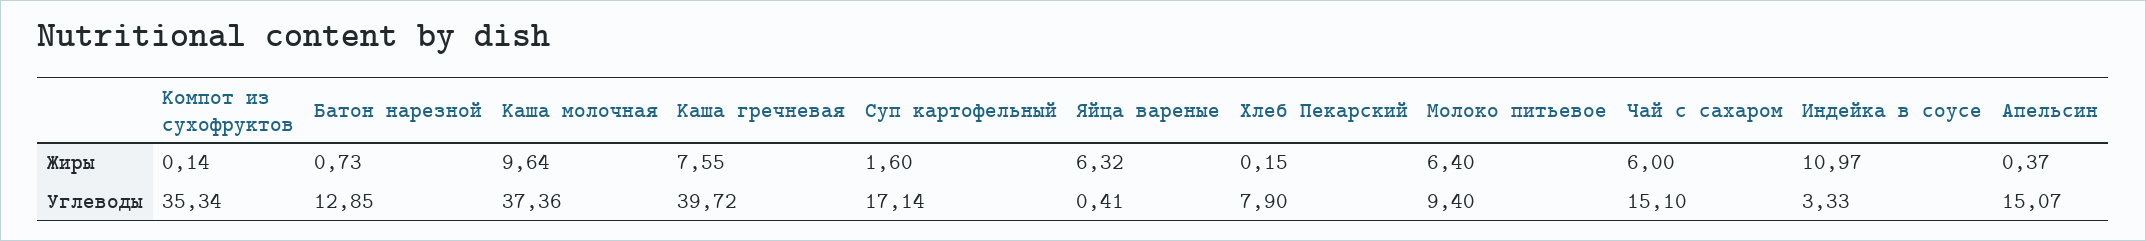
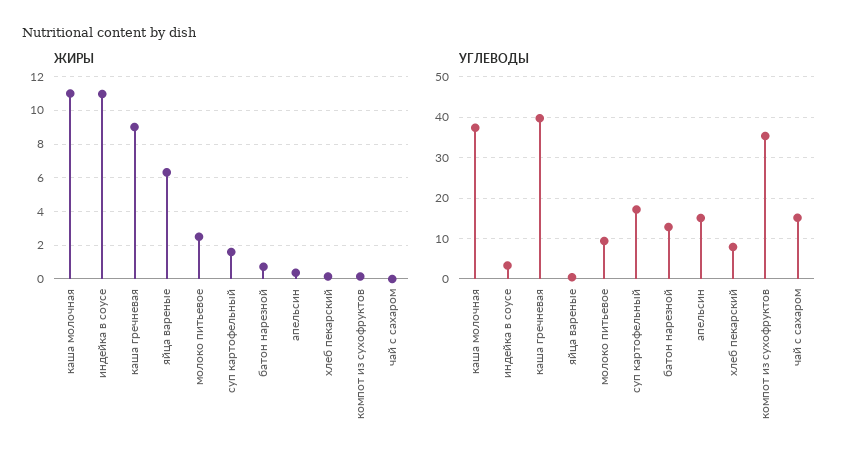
Жиры, Каша молочная: 9.64 -> 11
Жиры, Каша гречневая: 7.55 -> 9
Жиры, Молоко питьевое: 6.4 -> 2.5
Жиры, Чай с сахаром: 6 -> 0

